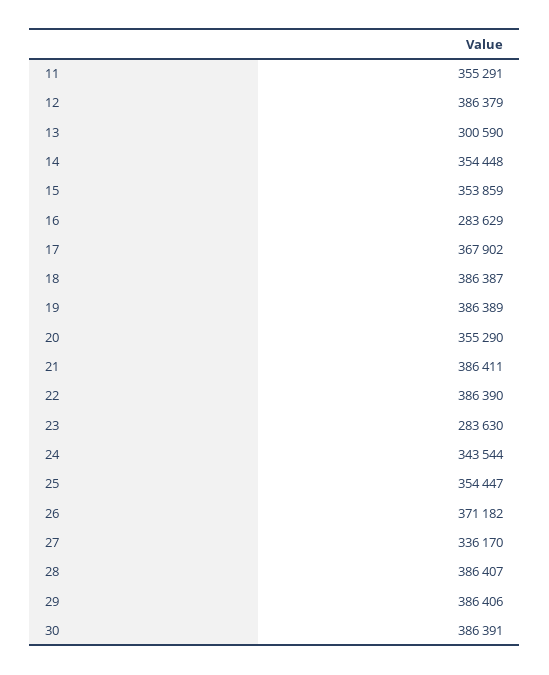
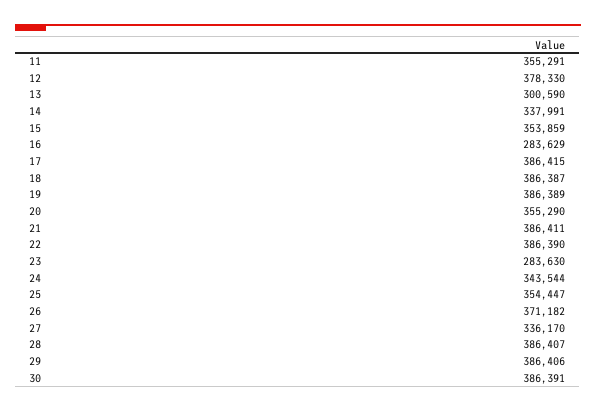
12: 386379 -> 378330
14: 354448 -> 337991
17: 367902 -> 386415

